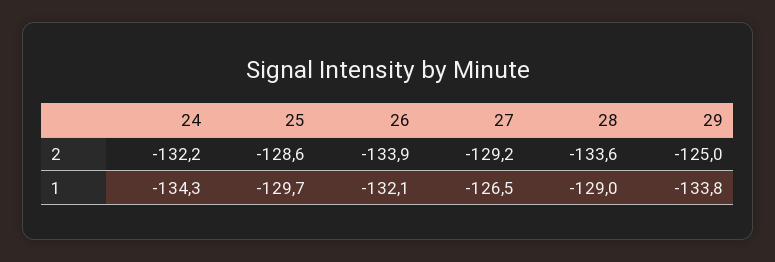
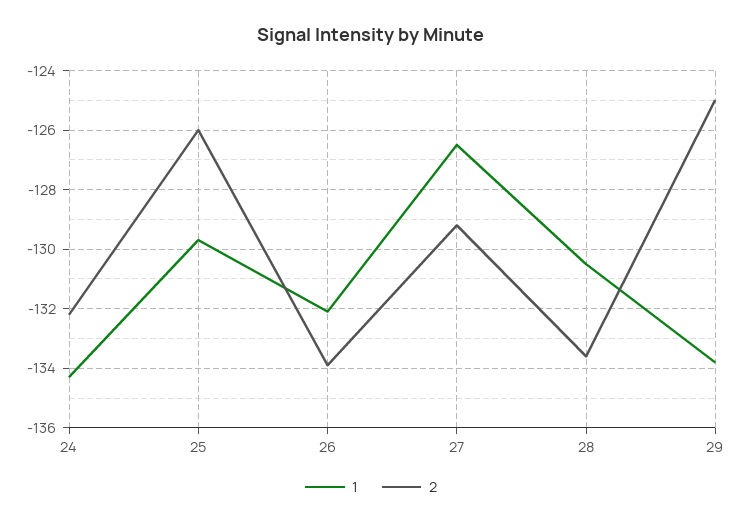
2, 25: -128.6 -> -126
1, 28: -129 -> -130.5

